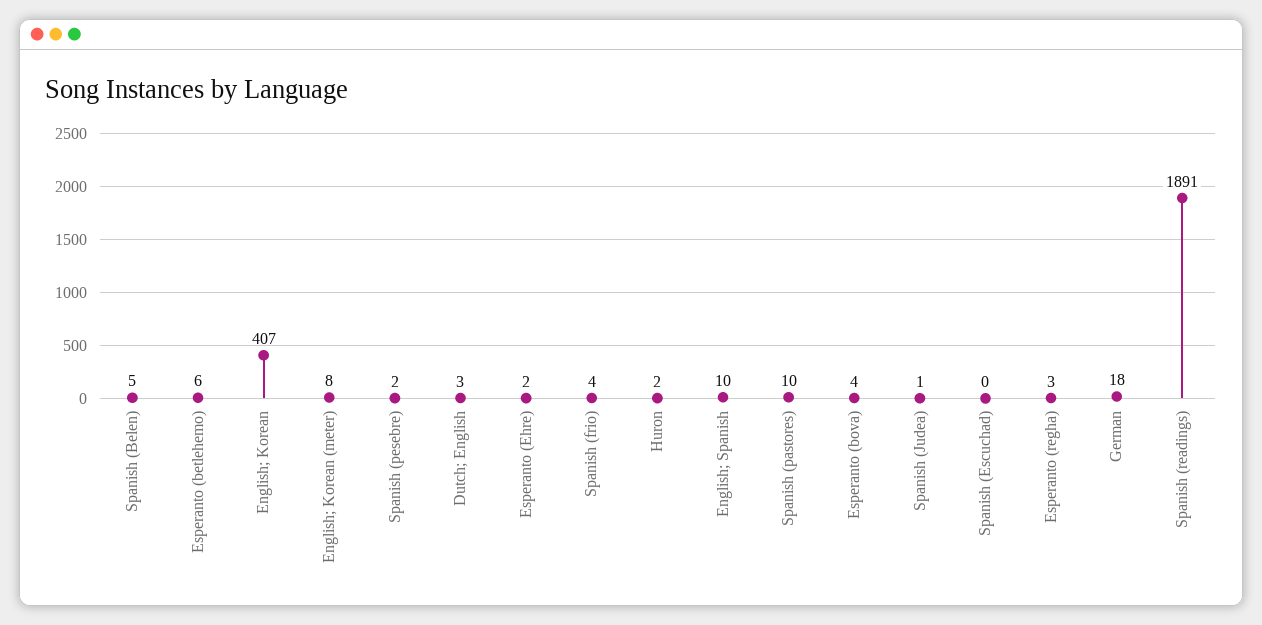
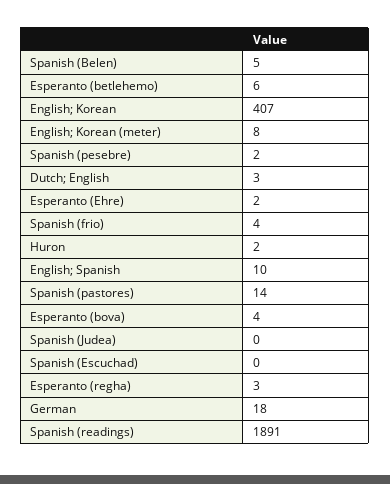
Spanish (pastores): 10 -> 14
Spanish (Judea): 1 -> 0

